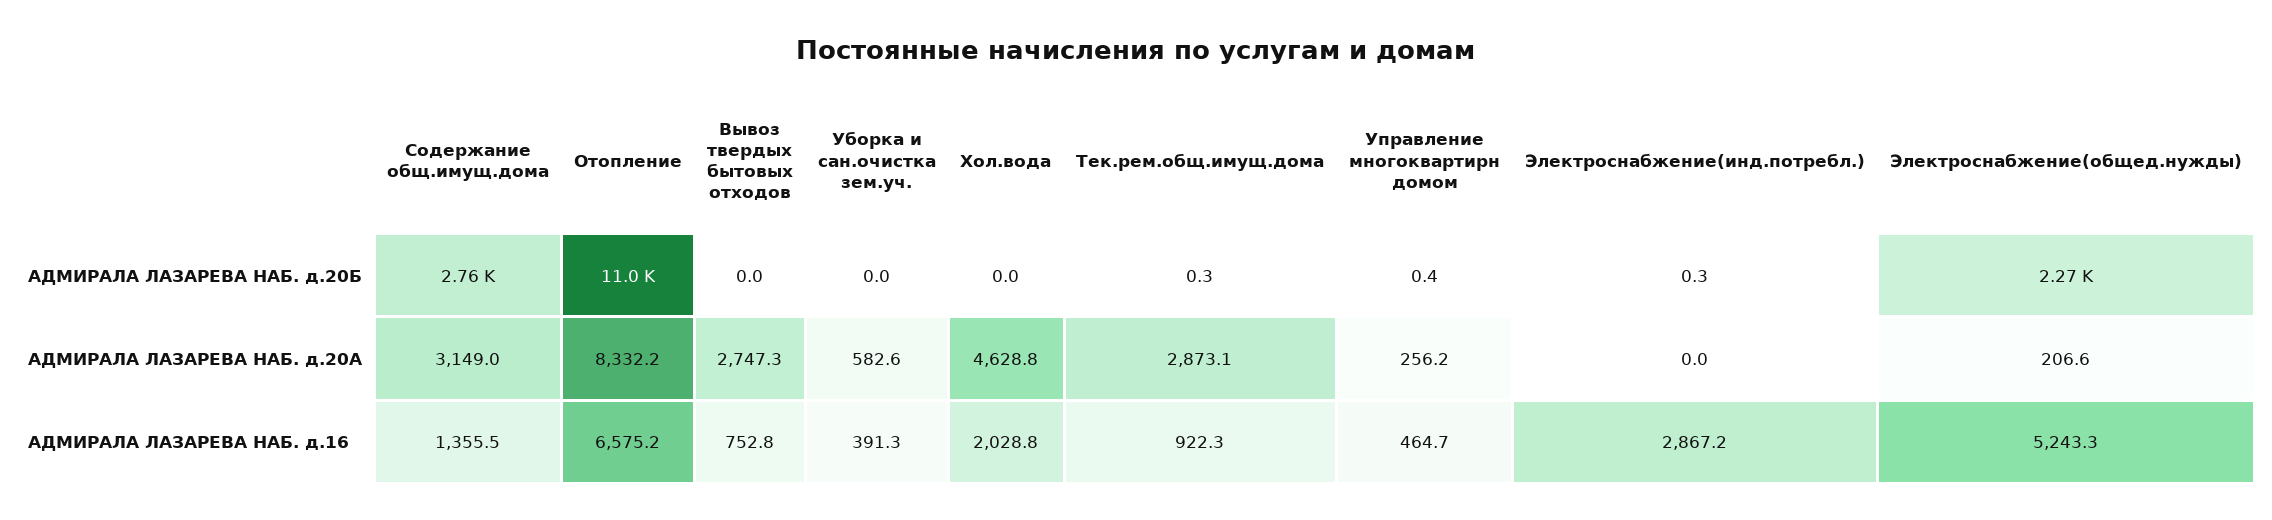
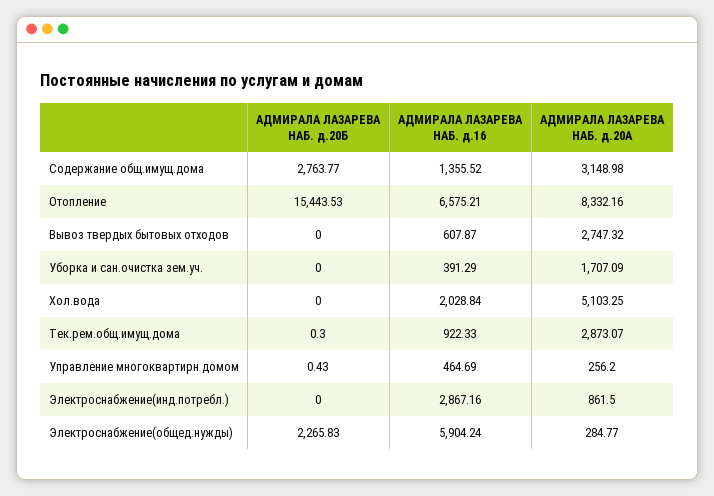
Отопление, АДМИРАЛА ЛАЗАРЕВА НАБ. д.20Б: 11000 -> 15443.53
Электроснабжение(инд.потребл.), АДМИРАЛА ЛАЗАРЕВА НАБ. д.20Б: 0.3 -> 0
Уборка и сан.очистка зем.уч., АДМИРАЛА ЛАЗАРЕВА НАБ. д.20А: 582.6 -> 1707.09
Хол.вода, АДМИРАЛА ЛАЗАРЕВА НАБ. д.20А: 4628.8 -> 5103.25
Электроснабжение(инд.потребл.), АДМИРАЛА ЛАЗАРЕВА НАБ. д.20А: 0 -> 861.5
Электроснабжение(общед.нужды), АДМИРАЛА ЛАЗАРЕВА НАБ. д.20А: 206.6 -> 284.77
Вывоз твердых бытовых отходов, АДМИРАЛА ЛАЗАРЕВА НАБ. д.16: 752.8 -> 607.87
Электроснабжение(общед.нужды), АДМИРАЛА ЛАЗАРЕВА НАБ. д.16: 5243.3 -> 5904.24

